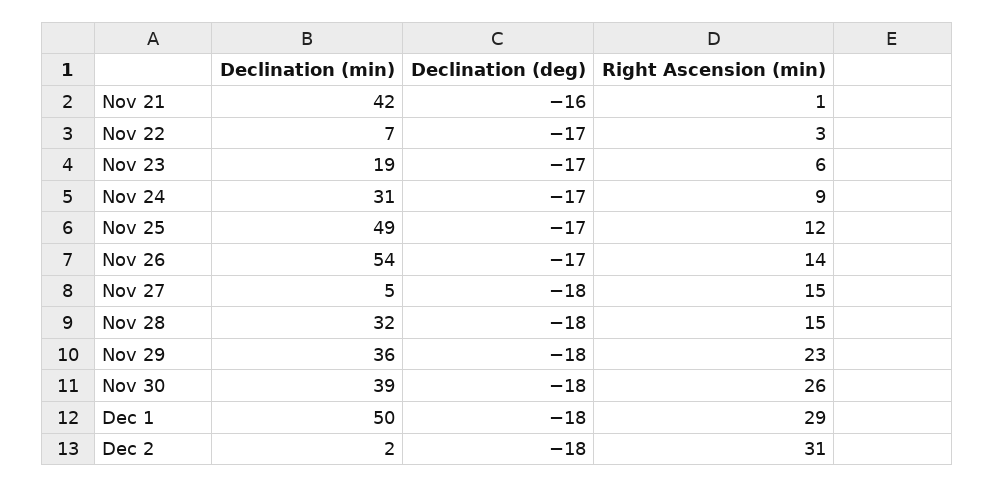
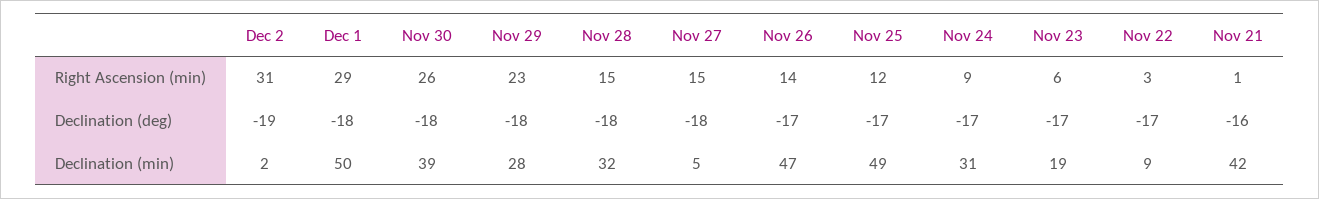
Declination (min), Nov 22: 7 -> 9
Declination (min), Nov 26: 54 -> 47
Declination (min), Nov 29: 36 -> 28
Declination (deg), Dec 2: -18 -> -19

